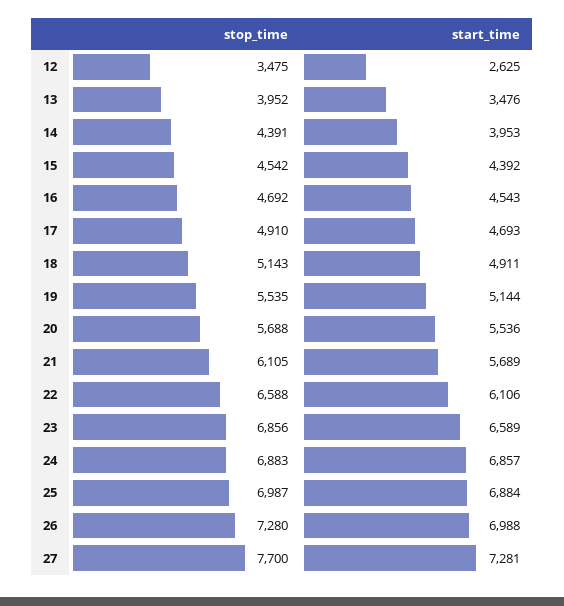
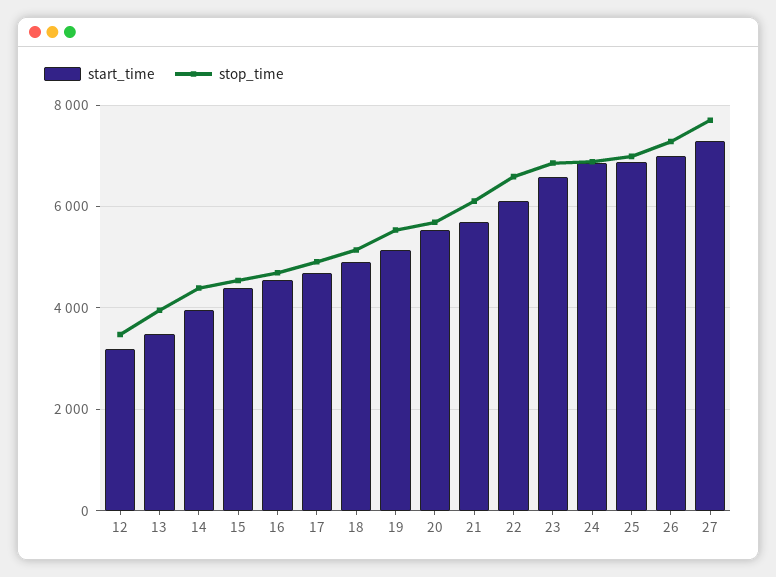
start_time, 12: 2625 -> 3200

